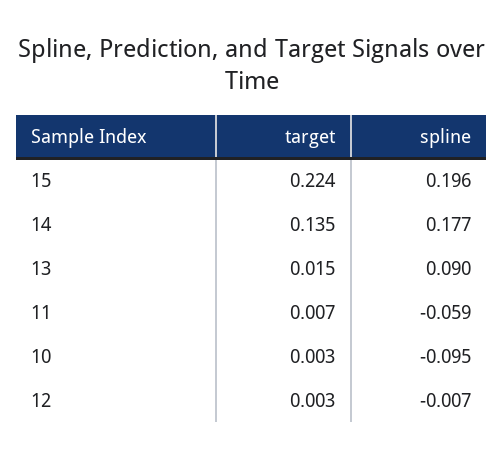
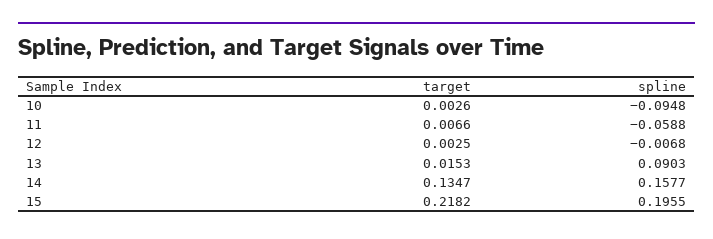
target, 15: 0.224 -> 0.2182
spline, 14: 0.177 -> 0.1577

